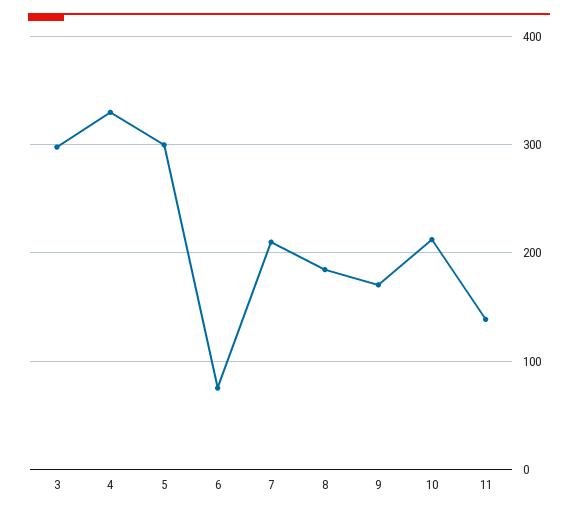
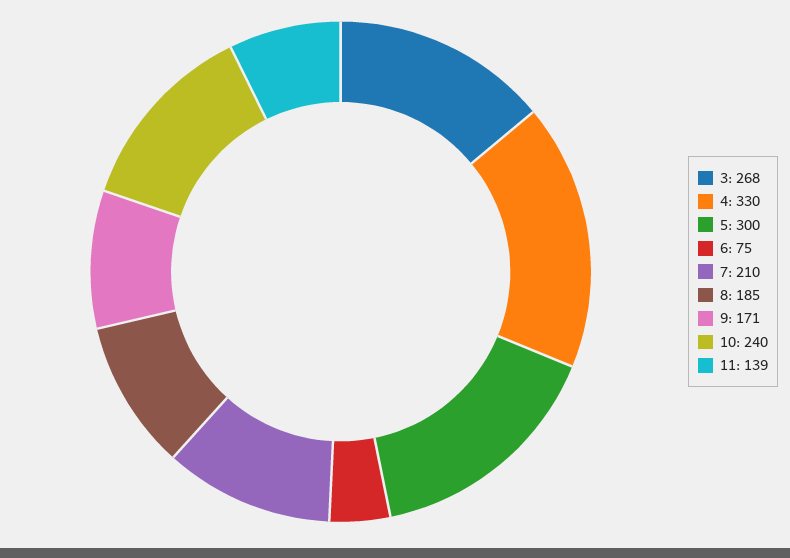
3: 300 -> 268
10: 210 -> 240

